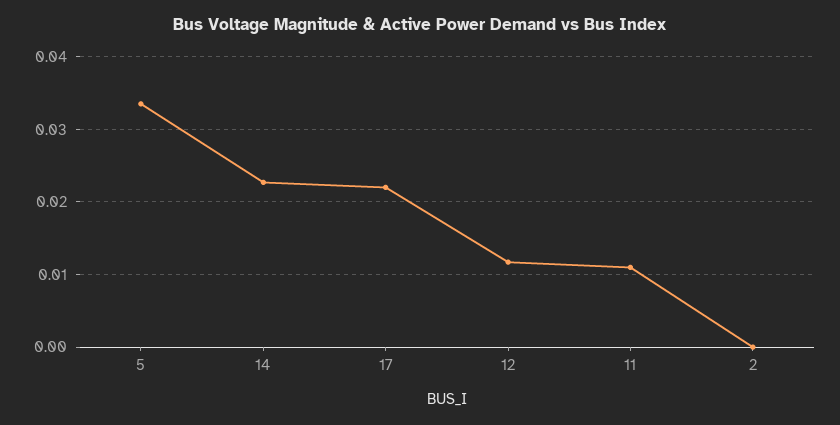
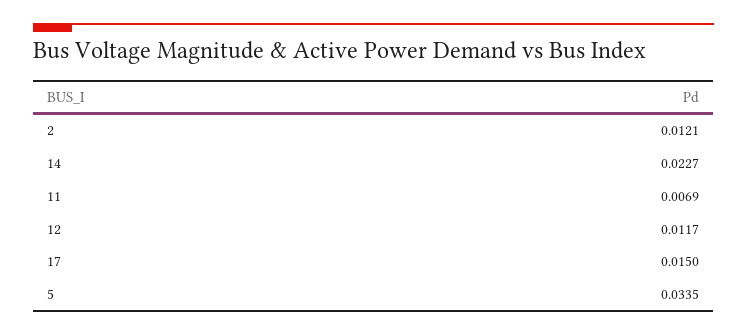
17: 0.022 -> 0.015
11: 0.011 -> 0.0069
2: 0 -> 0.0121

